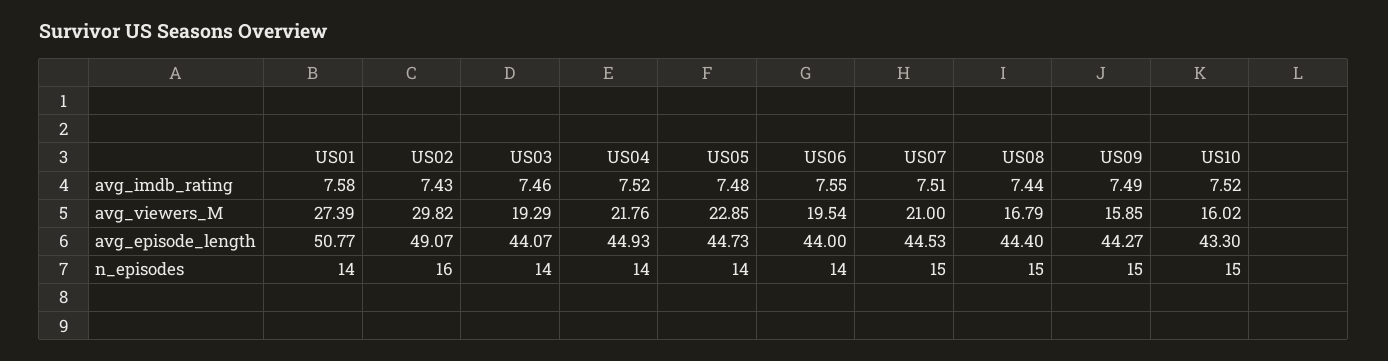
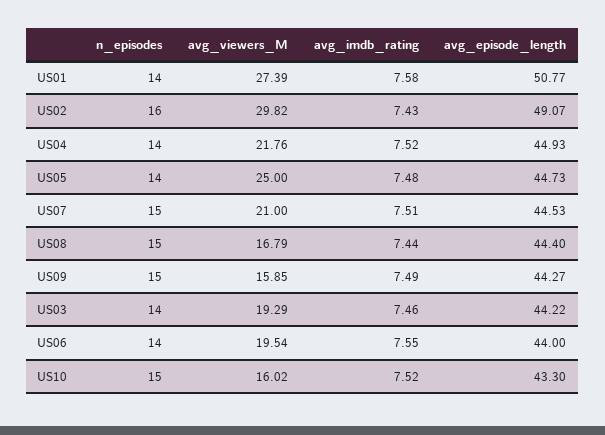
US05, avg_viewers_M: 22.85 -> 25
US03, avg_episode_length: 44.07 -> 44.22

